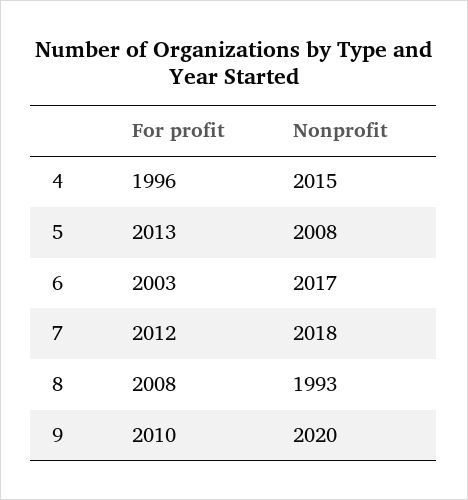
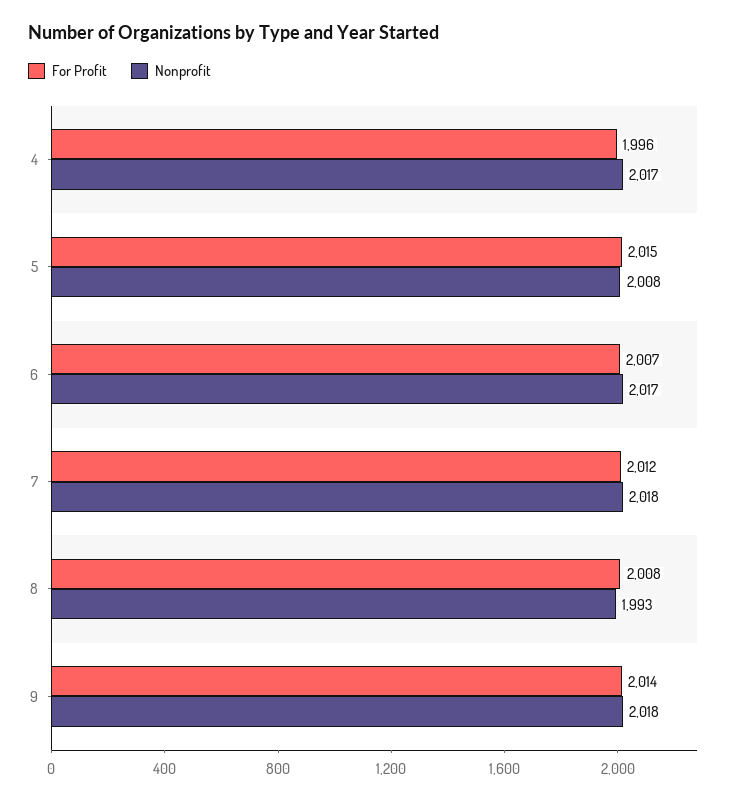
Nonprofit, 4: 2015 -> 2017
For profit, 5: 2013 -> 2015
For profit, 6: 2003 -> 2007
For profit, 9: 2010 -> 2014
Nonprofit, 9: 2020 -> 2018

